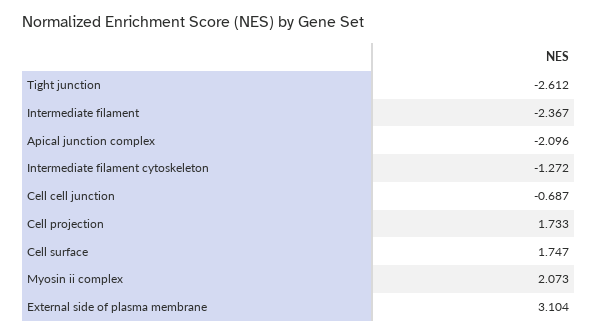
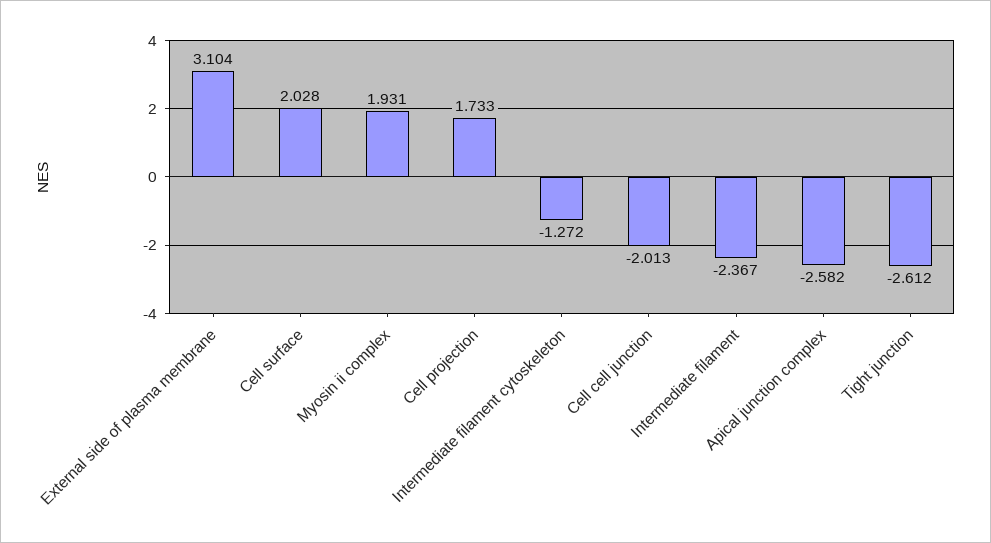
Apical junction complex: -2.096 -> -2.582
Cell cell junction: -0.687 -> -2.013
Cell surface: 1.747 -> 2.028
Myosin ii complex: 2.073 -> 1.931

